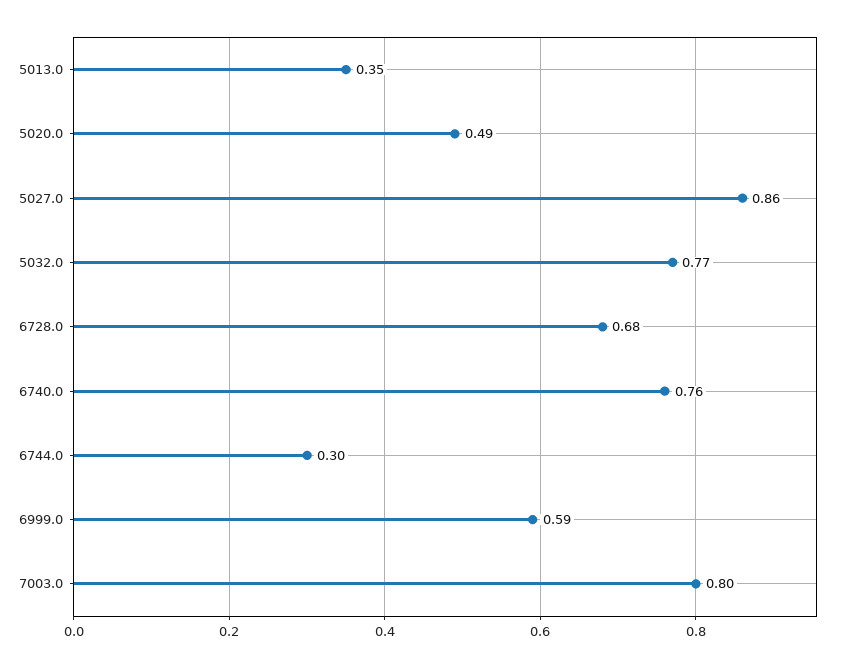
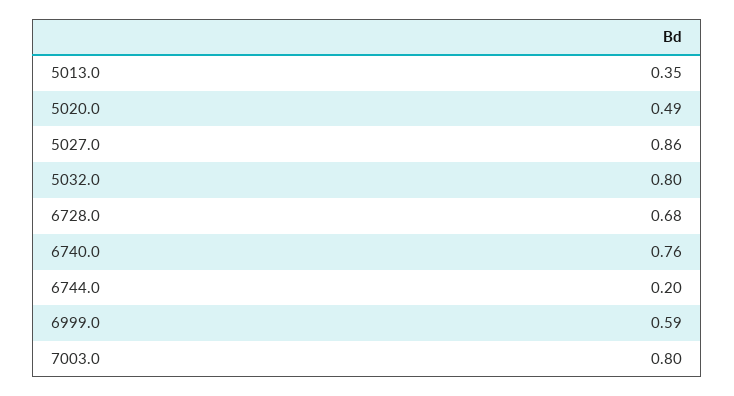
5032.0: 0.77 -> 0.8
6744.0: 0.3 -> 0.2

